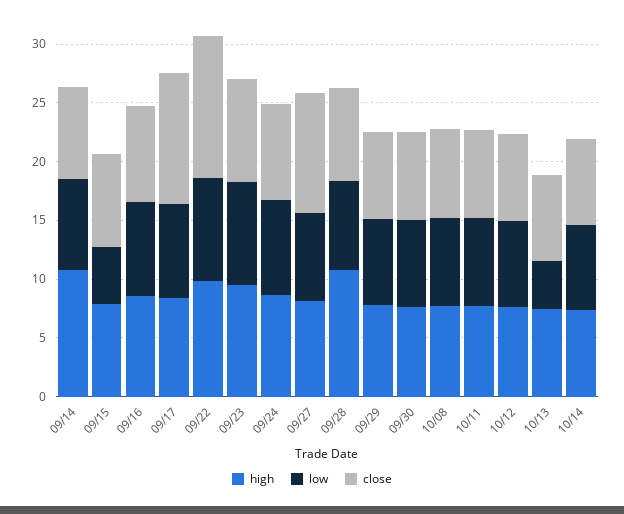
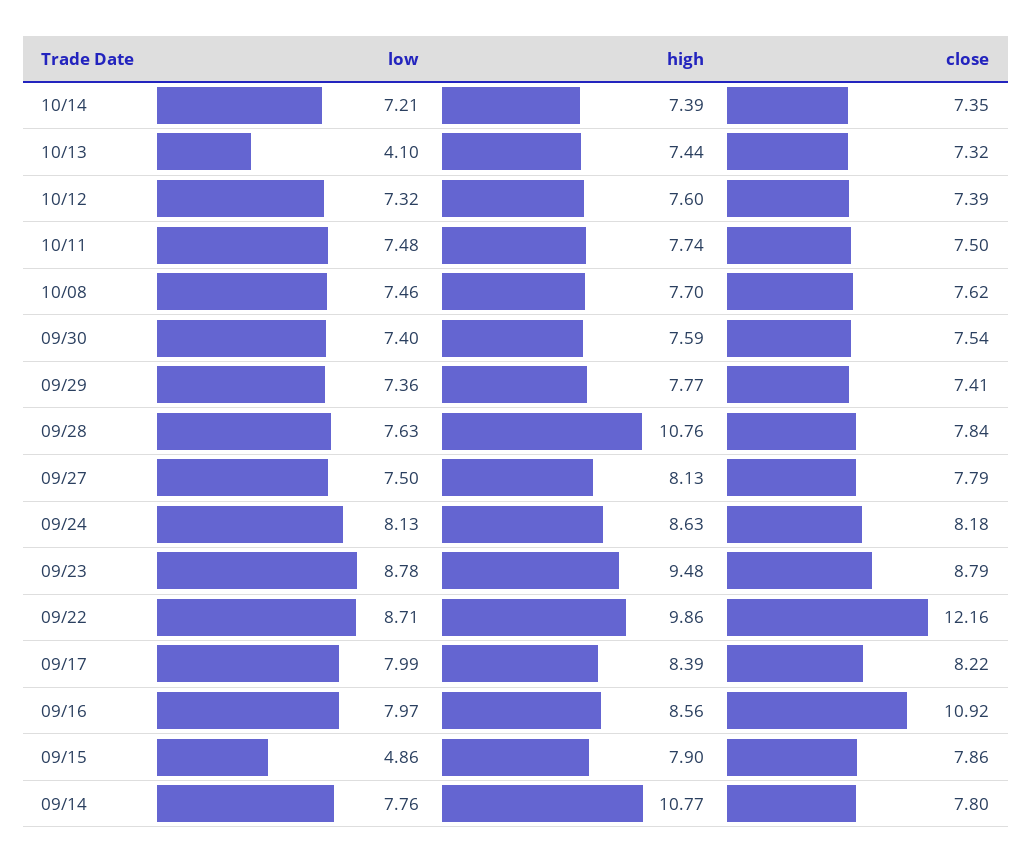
close, 09/16: 8 -> 10.92
close, 09/17: 11 -> 8.22
close, 09/27: 10 -> 7.79

